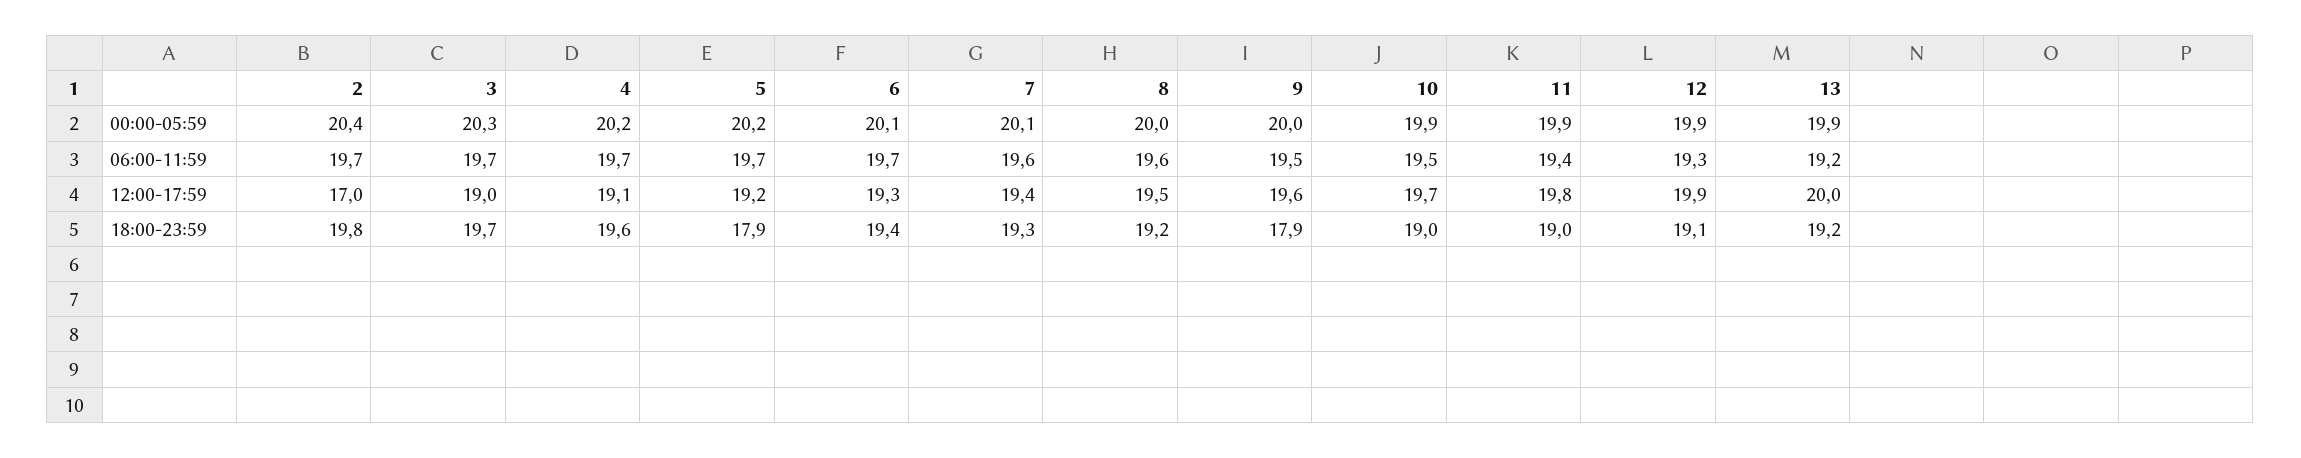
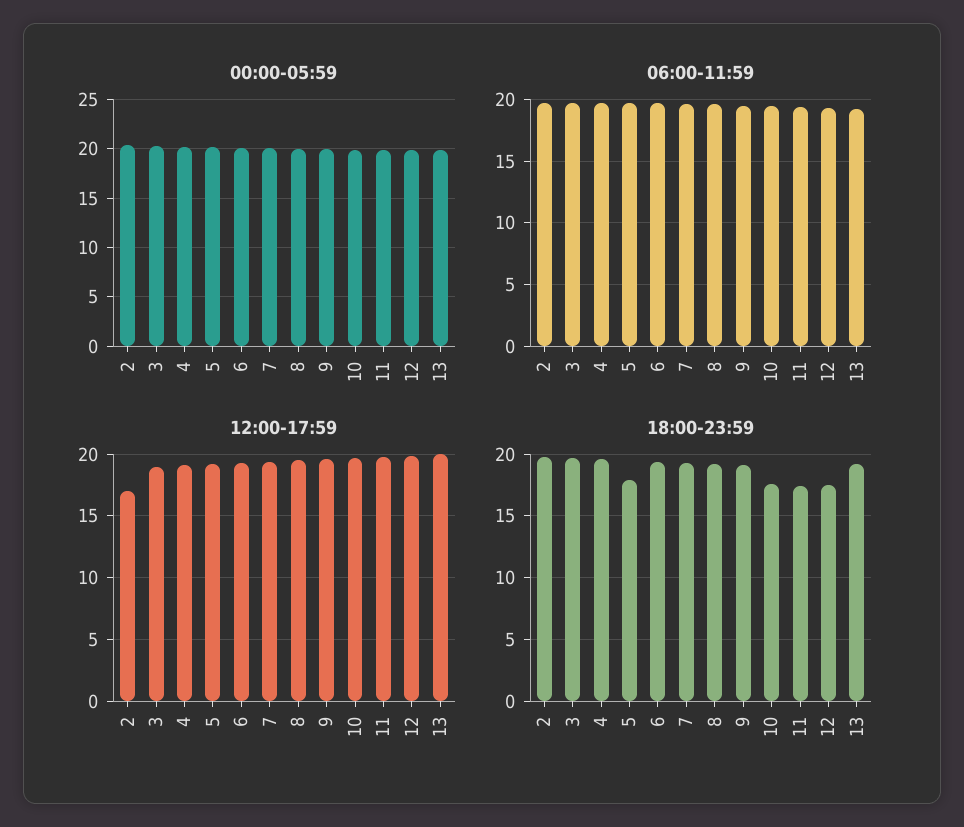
18:00-23:59, 9: 17.9 -> 19
18:00-23:59, 10: 19 -> 17.5
18:00-23:59, 11: 19 -> 17.5
18:00-23:59, 12: 19.1 -> 17.5

